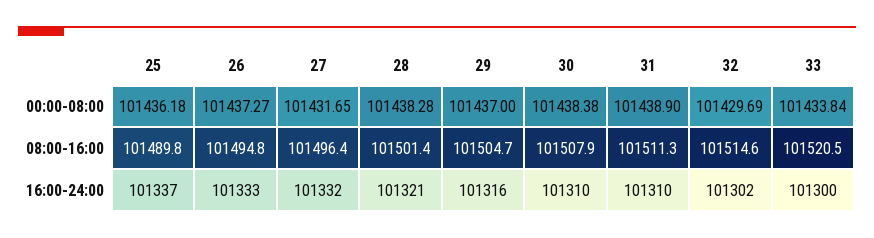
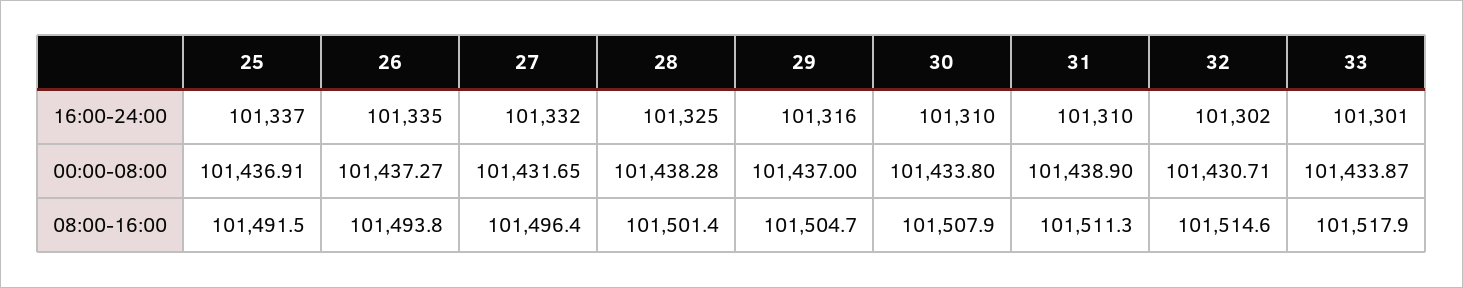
25, 00:00-08:00: 101436.18 -> 101436.91
30, 00:00-08:00: 101438.38 -> 101433.8
32, 00:00-08:00: 101429.69 -> 101430.71
33, 00:00-08:00: 101433.84 -> 101433.87
25, 08:00-16:00: 101489.8 -> 101491.5
26, 08:00-16:00: 101494.8 -> 101493.8
33, 08:00-16:00: 101520.5 -> 101517.9
26, 16:00-24:00: 101333 -> 101335
28, 16:00-24:00: 101321 -> 101325
33, 16:00-24:00: 101300 -> 101301

